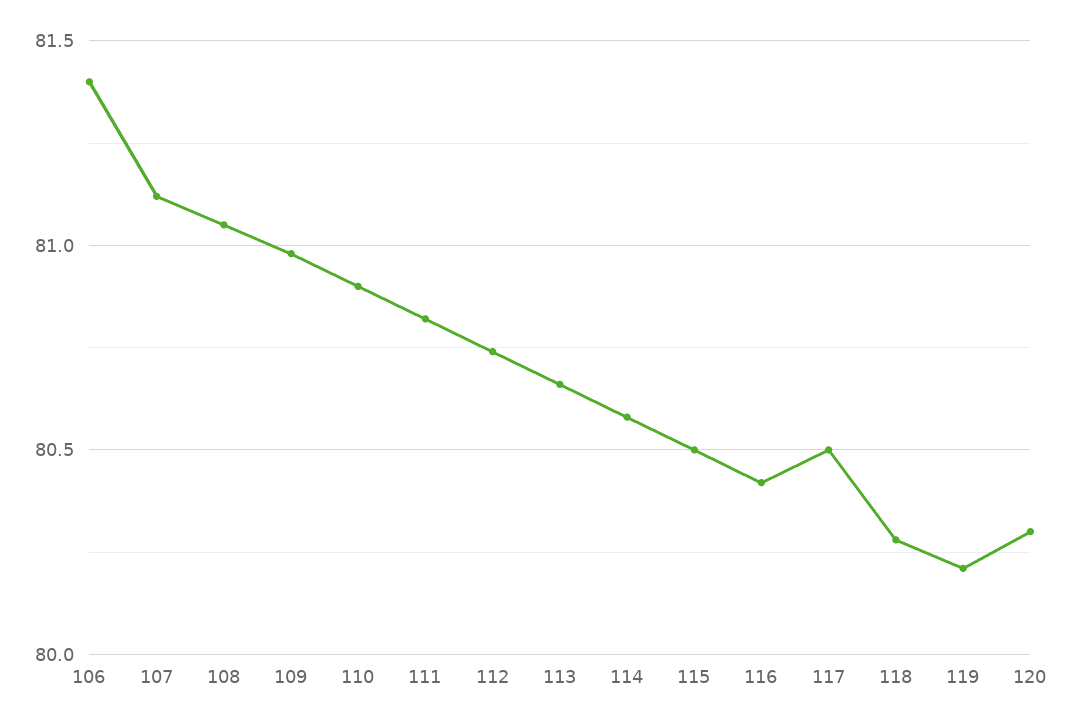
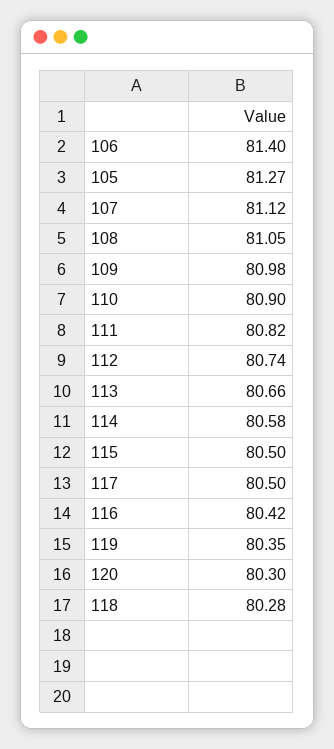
119: 80.2 -> 80.35
105: none -> 81.27

